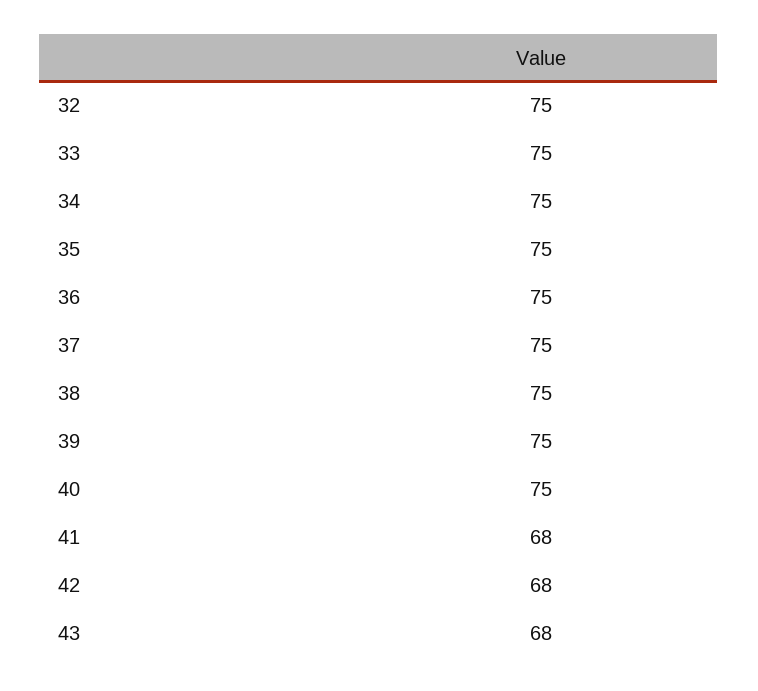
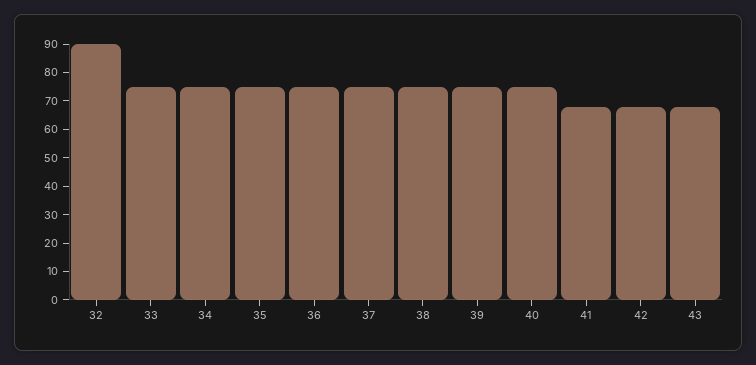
32: 75 -> 90

